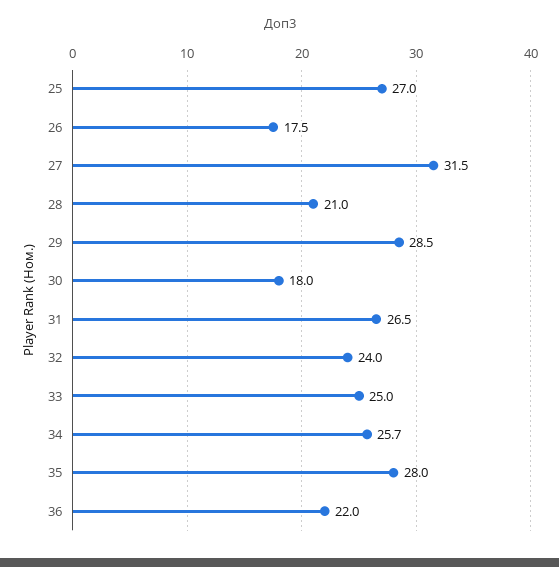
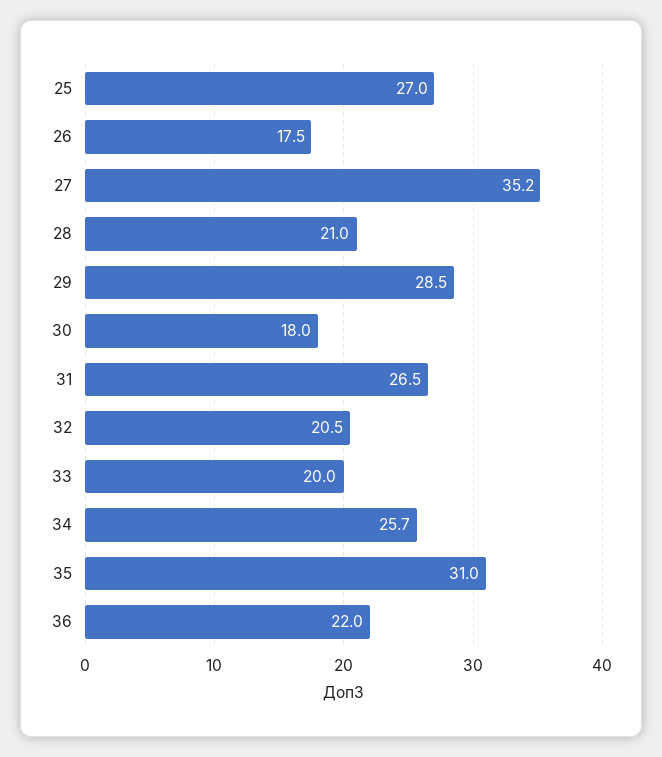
27: 31.5 -> 35.2
32: 24 -> 20.5
33: 25 -> 20
35: 28 -> 31

